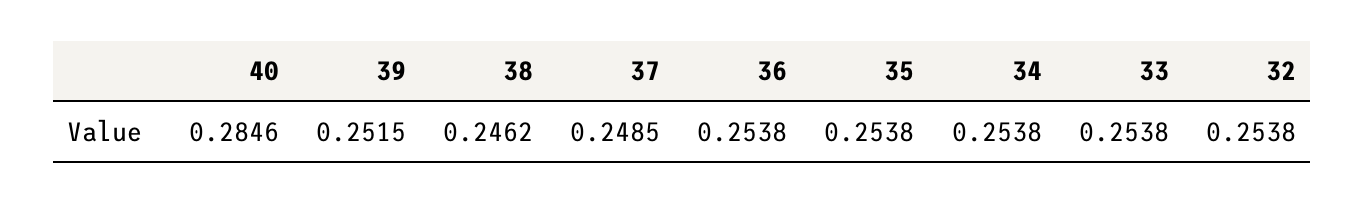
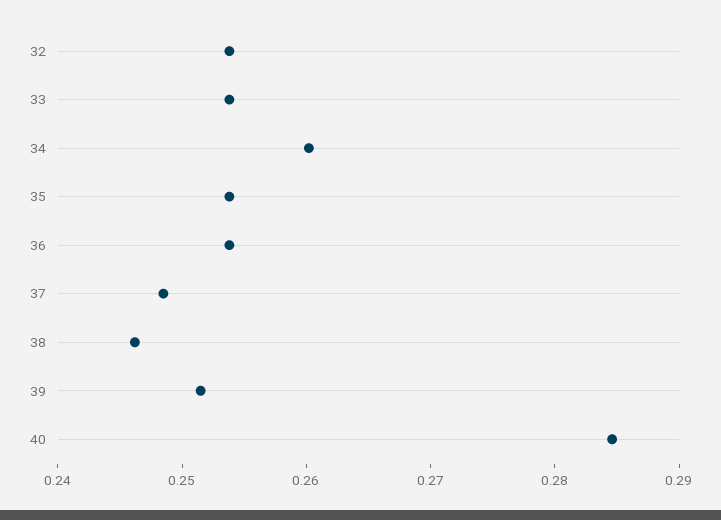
34: 0.2538 -> 0.26

